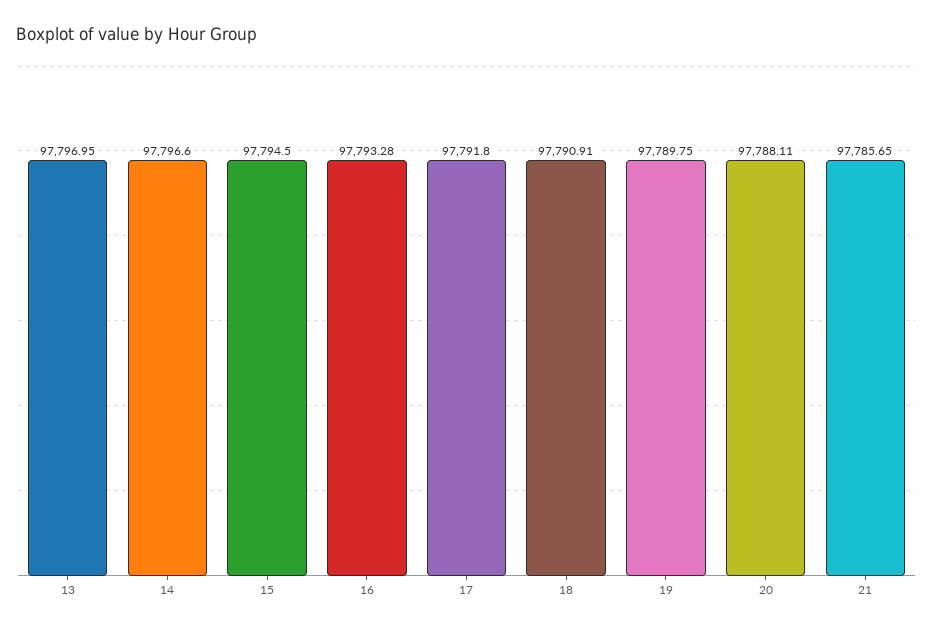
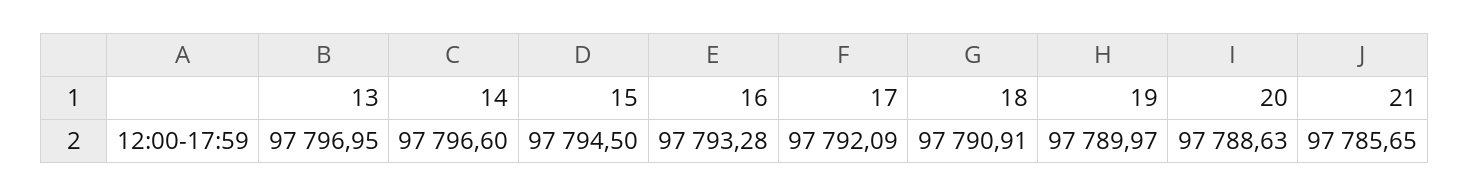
17: 97791.8 -> 97792.09
19: 97789.75 -> 97789.97
20: 97788.11 -> 97788.63

